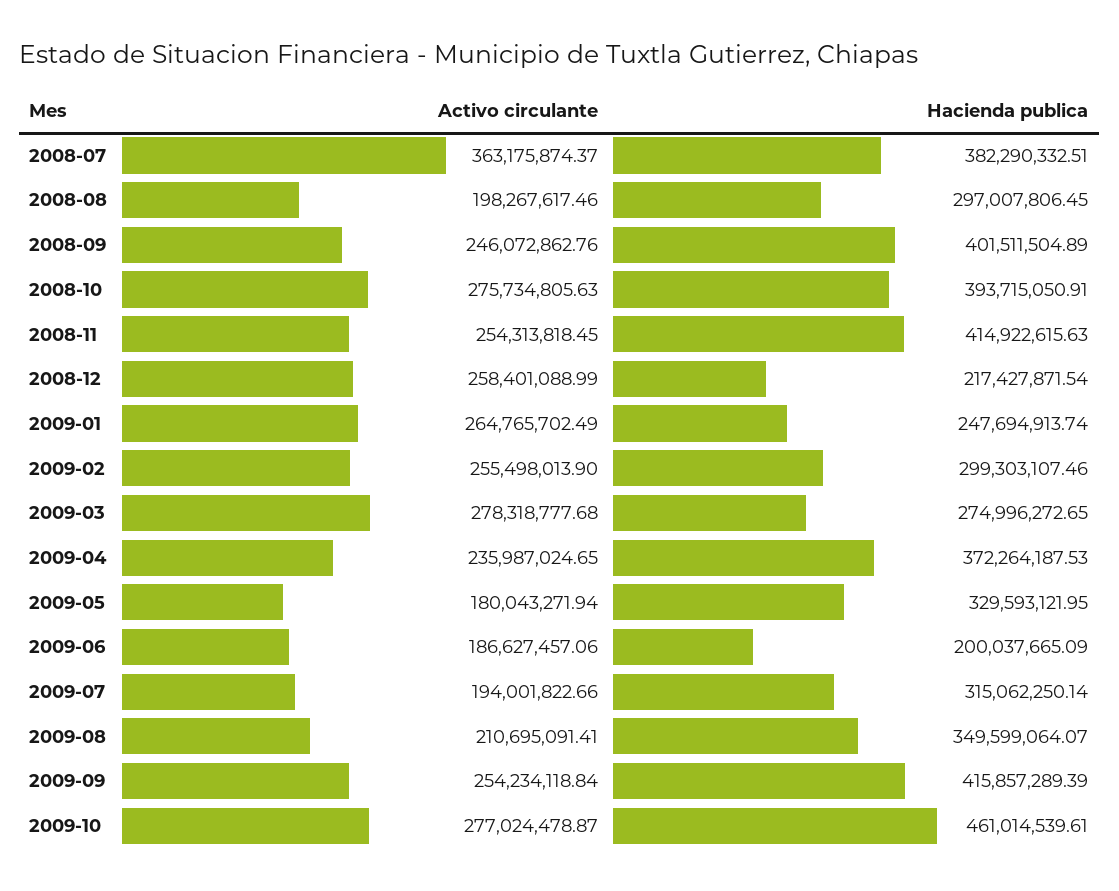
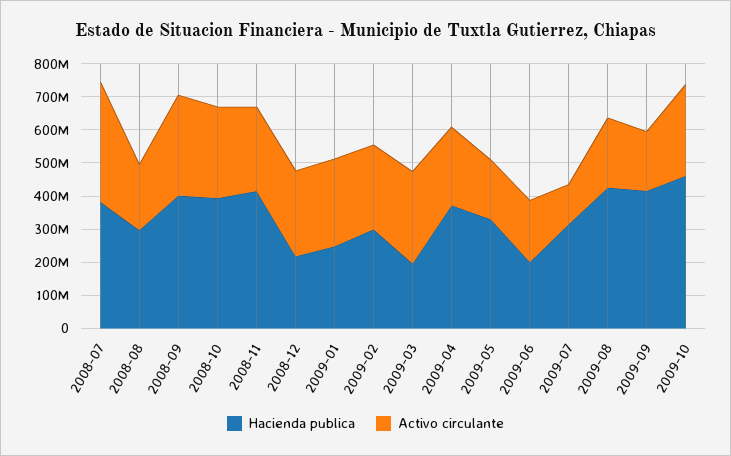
Activo circulante, 2008-09: 246072862.76 -> 300000000
Hacienda publica, 2009-03: 274996272.65 -> 200000000
Activo circulante, 2009-07: 194001822.66 -> 125000000
Hacienda publica, 2009-08: 349599064.07 -> 425000000
Activo circulante, 2009-09: 254234118.84 -> 175000000

